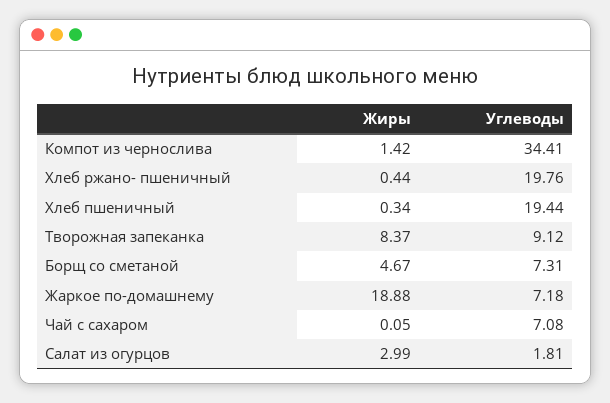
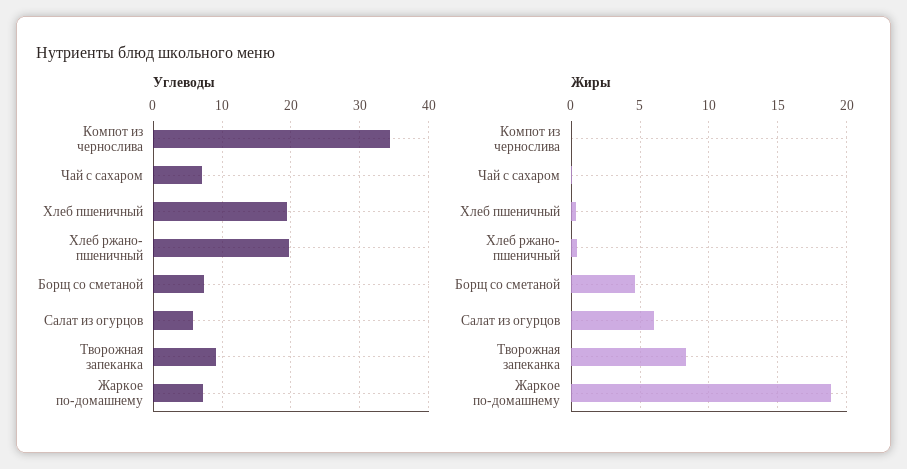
Жиры, Компот из чернослива: 1.42 -> 0
Жиры, Салат из огурцов: 2.99 -> 6
Углеводы, Салат из огурцов: 1.81 -> 6

